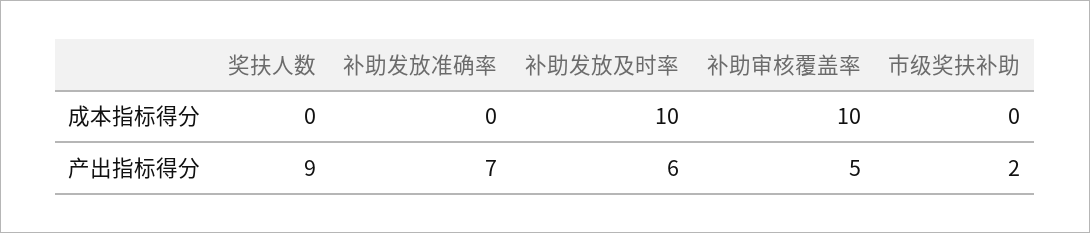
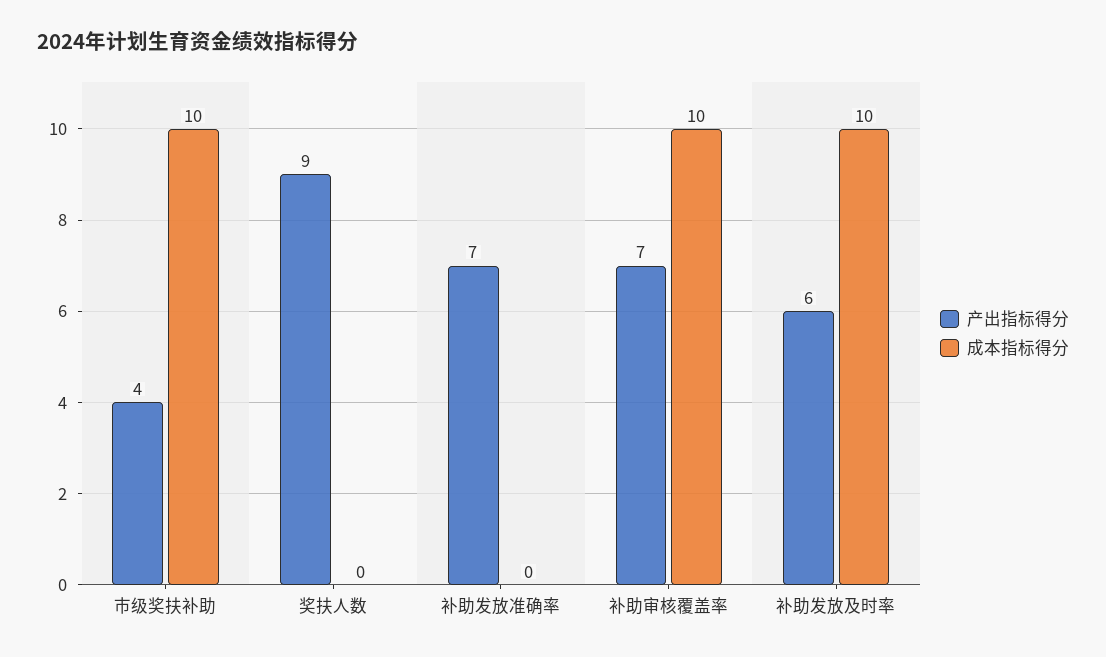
成本指标得分, 市级奖扶补助: 0 -> 10
产出指标得分, 补助审核覆盖率: 5 -> 7
产出指标得分, 市级奖扶补助: 2 -> 4

